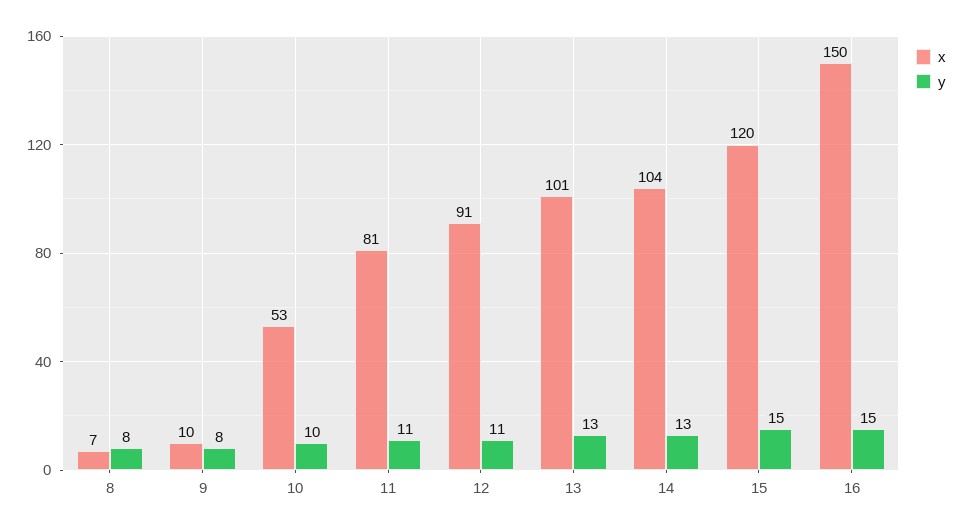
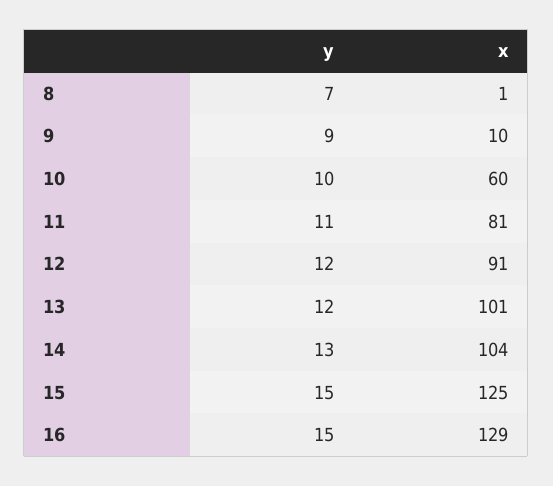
x, 8: 7 -> 1
y, 8: 8 -> 7
y, 9: 8 -> 9
x, 10: 53 -> 60
y, 12: 11 -> 12
y, 13: 13 -> 12
x, 15: 120 -> 125
x, 16: 150 -> 129

